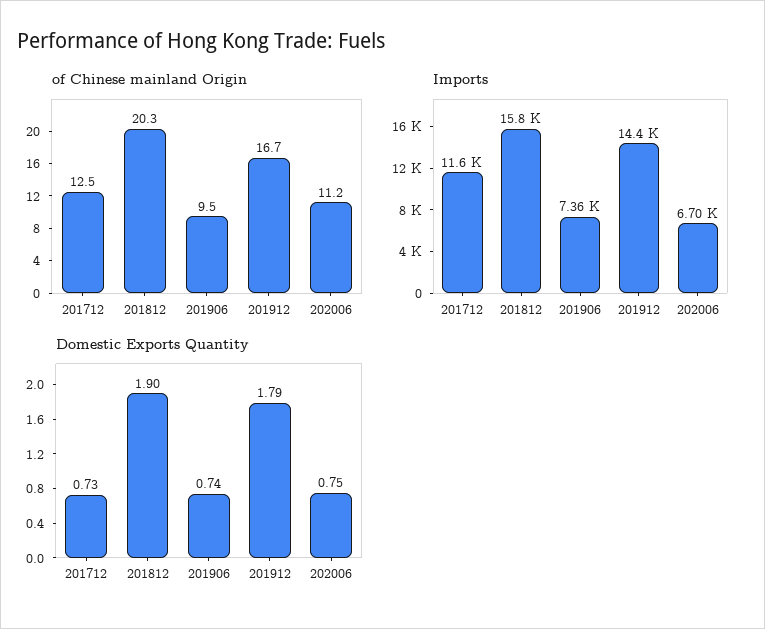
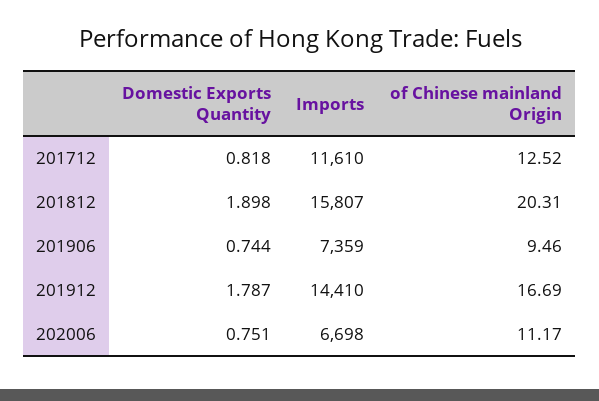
Domestic Exports Quantity, 201712: 0.73 -> 0.818

